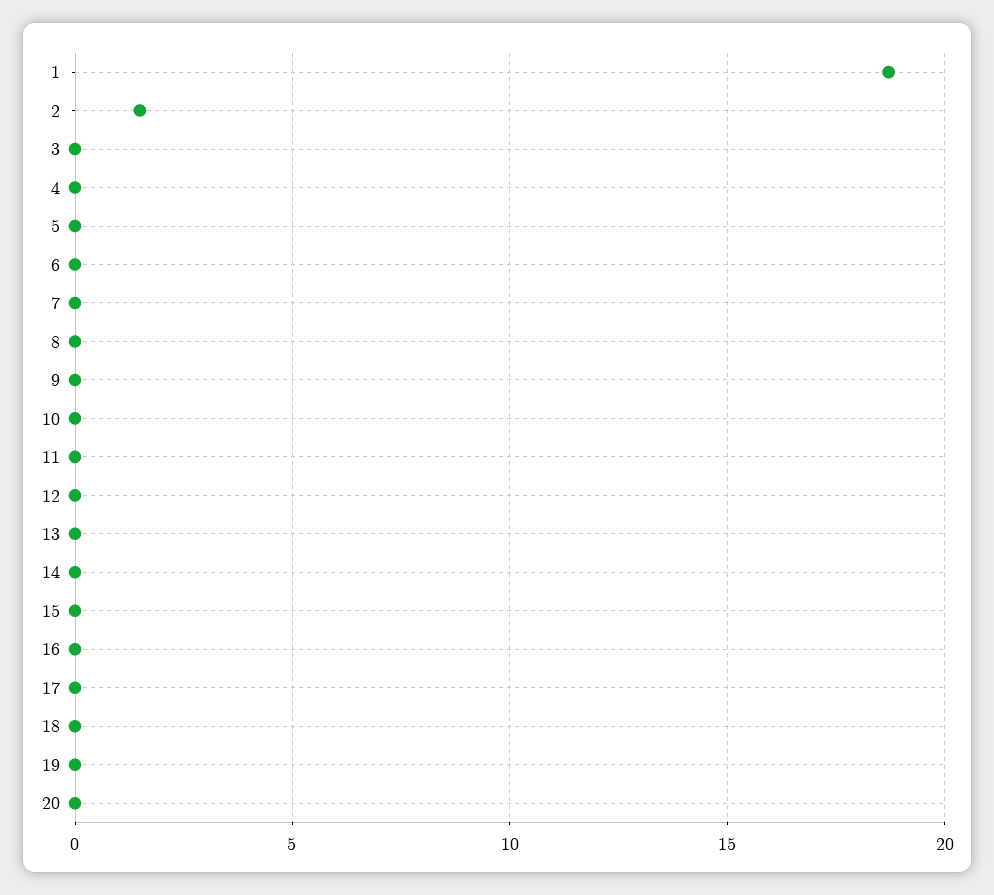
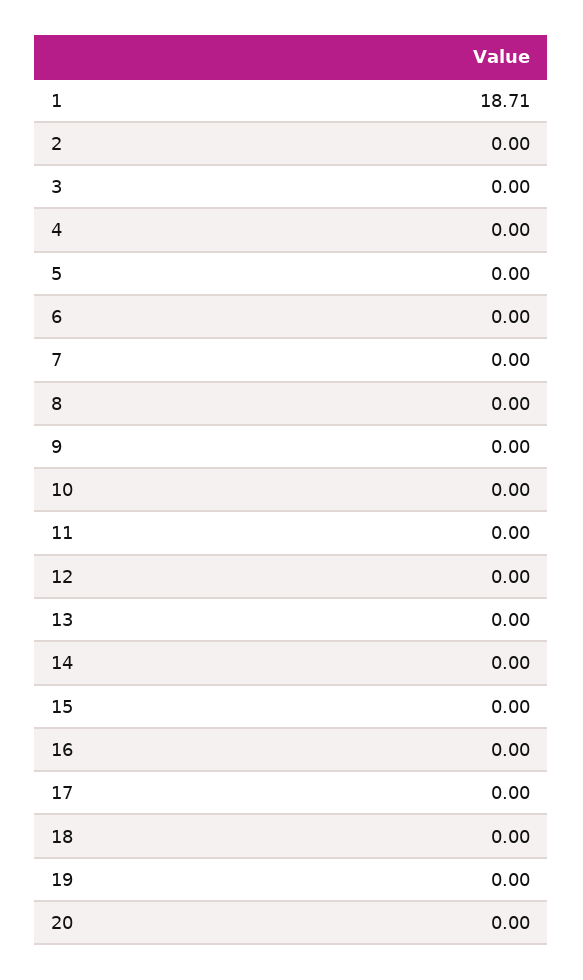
2: 1.5 -> 0

